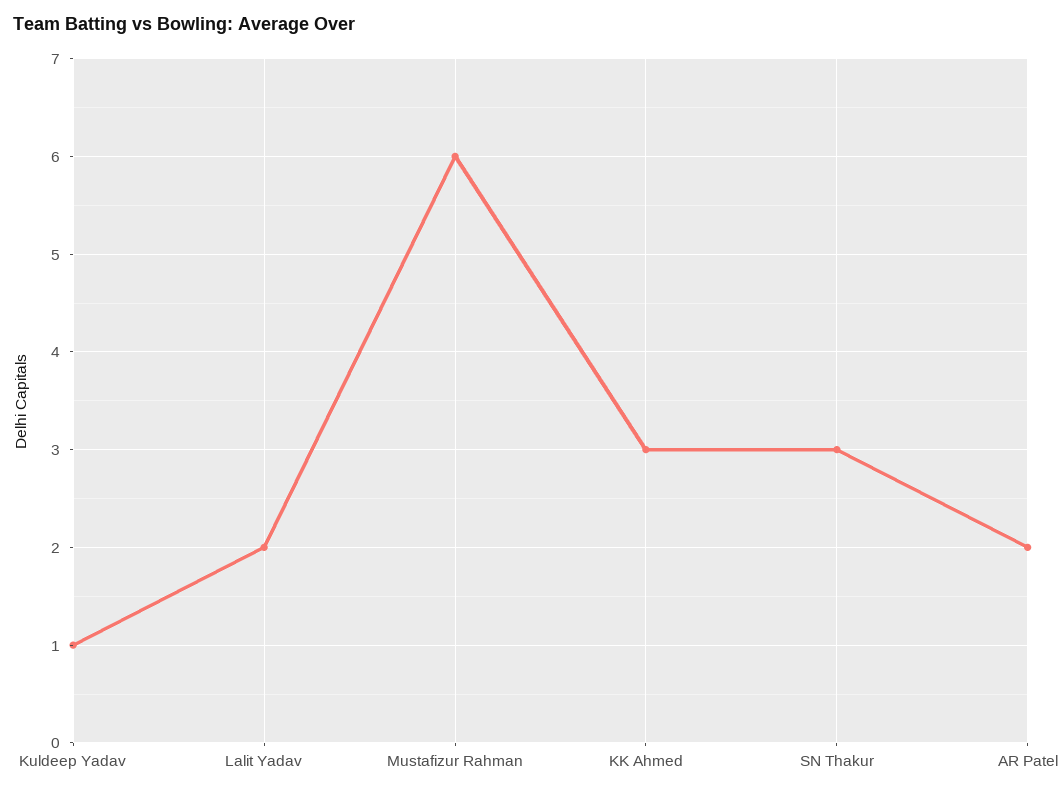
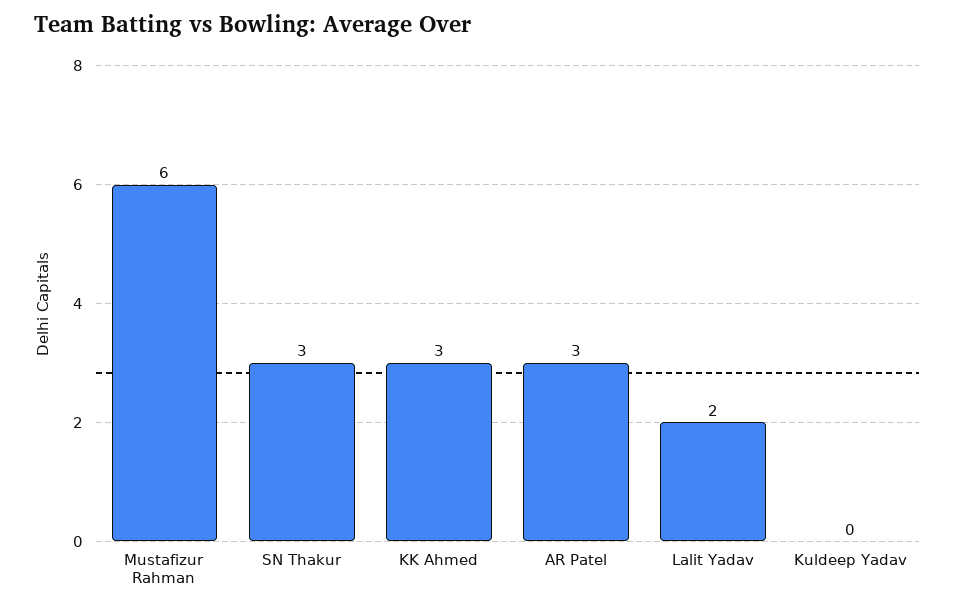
Kuldeep Yadav: 1 -> 0
AR Patel: 2 -> 3

